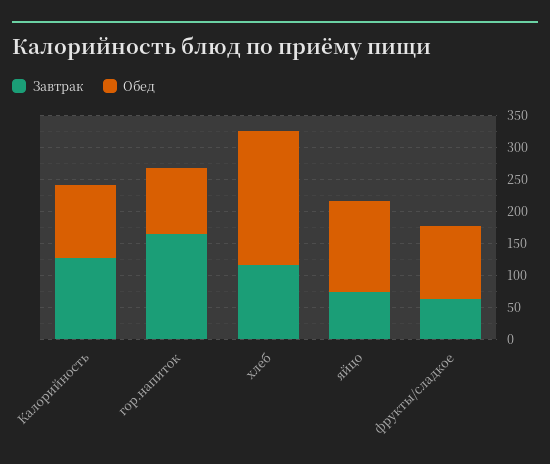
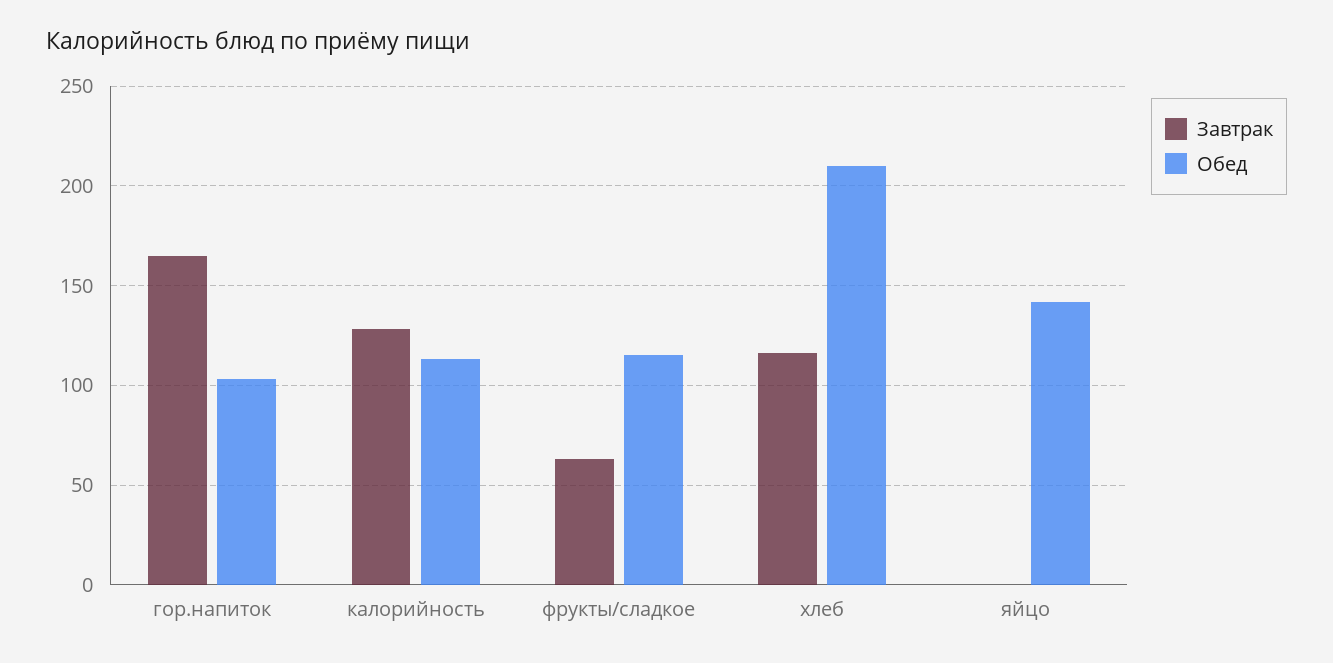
Завтрак, яйцо: 75 -> 0

